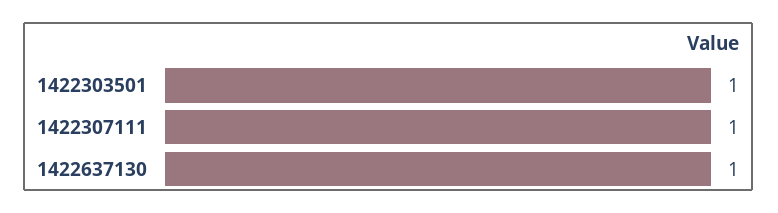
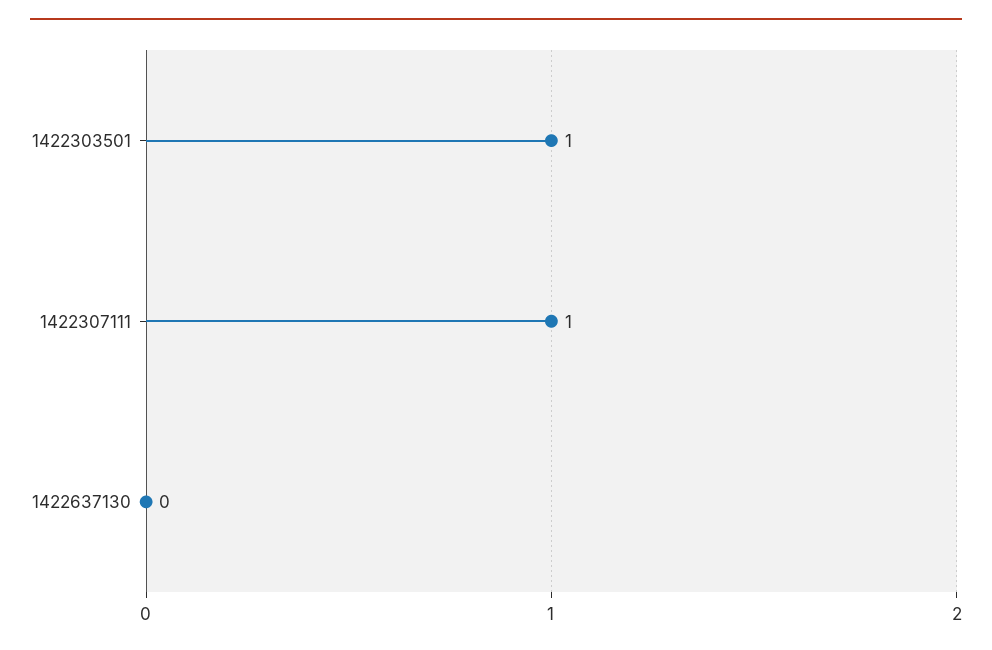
1422637130: 1 -> 0

